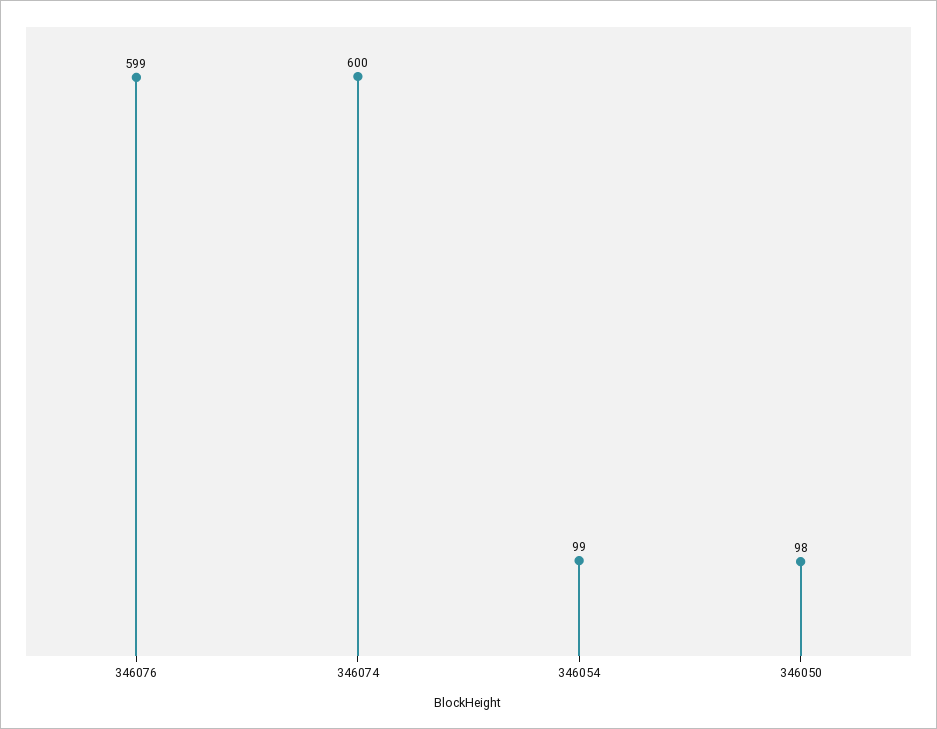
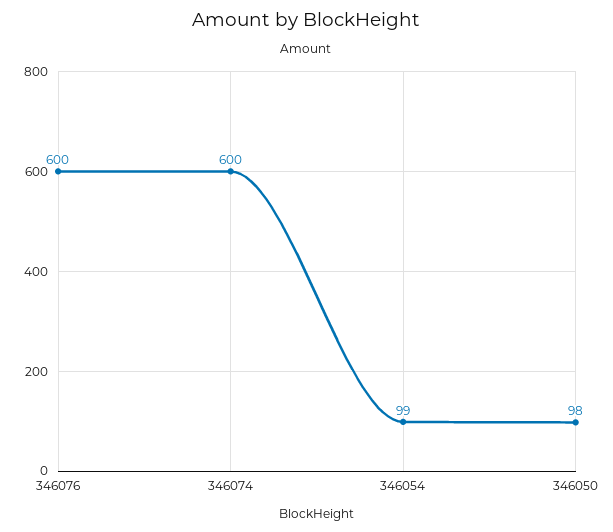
346076: 599 -> 600

